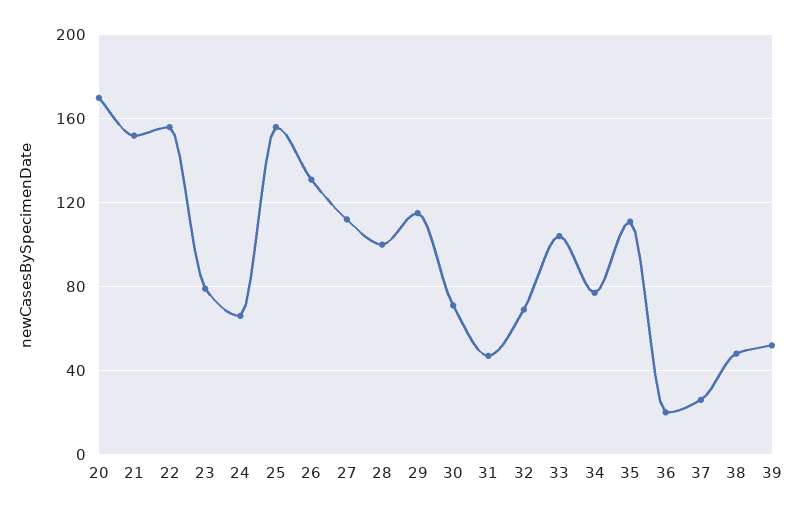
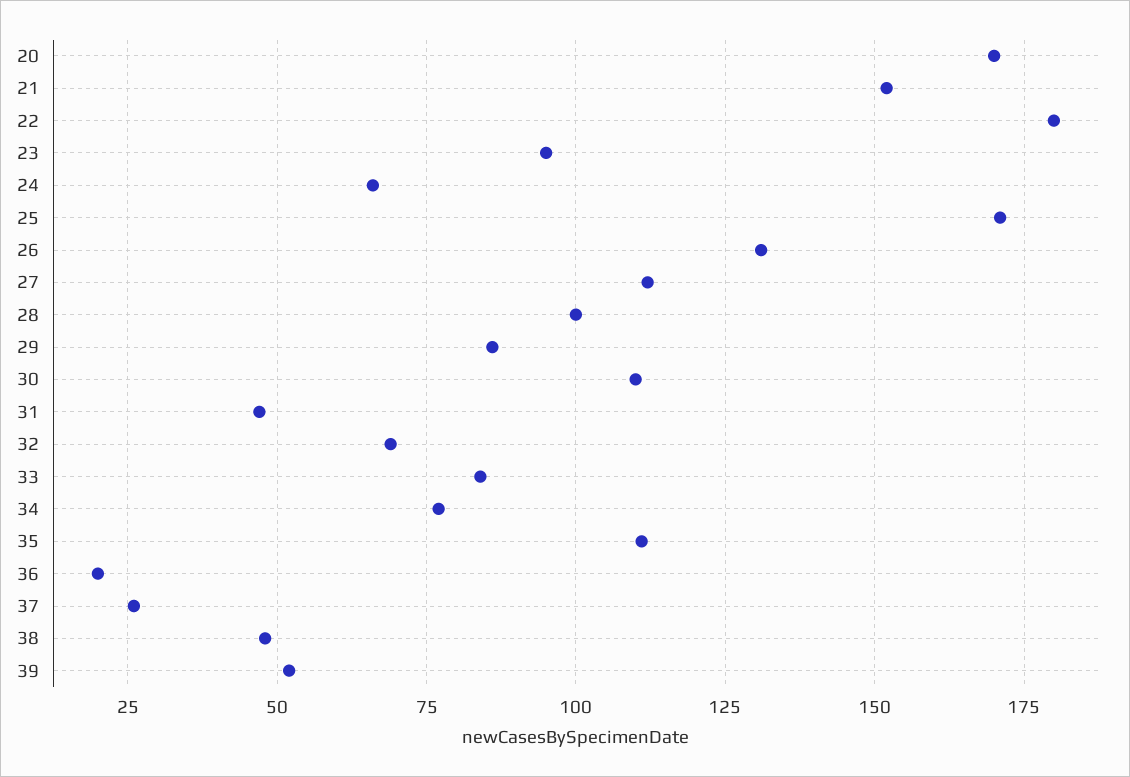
22: 155 -> 180
23: 80 -> 95
25: 155 -> 170
29: 115 -> 85
30: 70 -> 110
33: 105 -> 85

